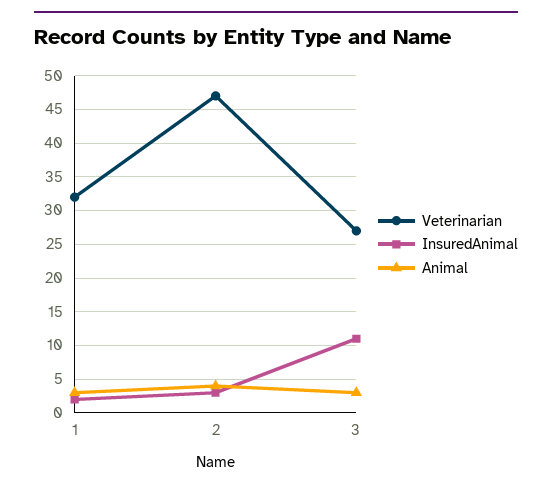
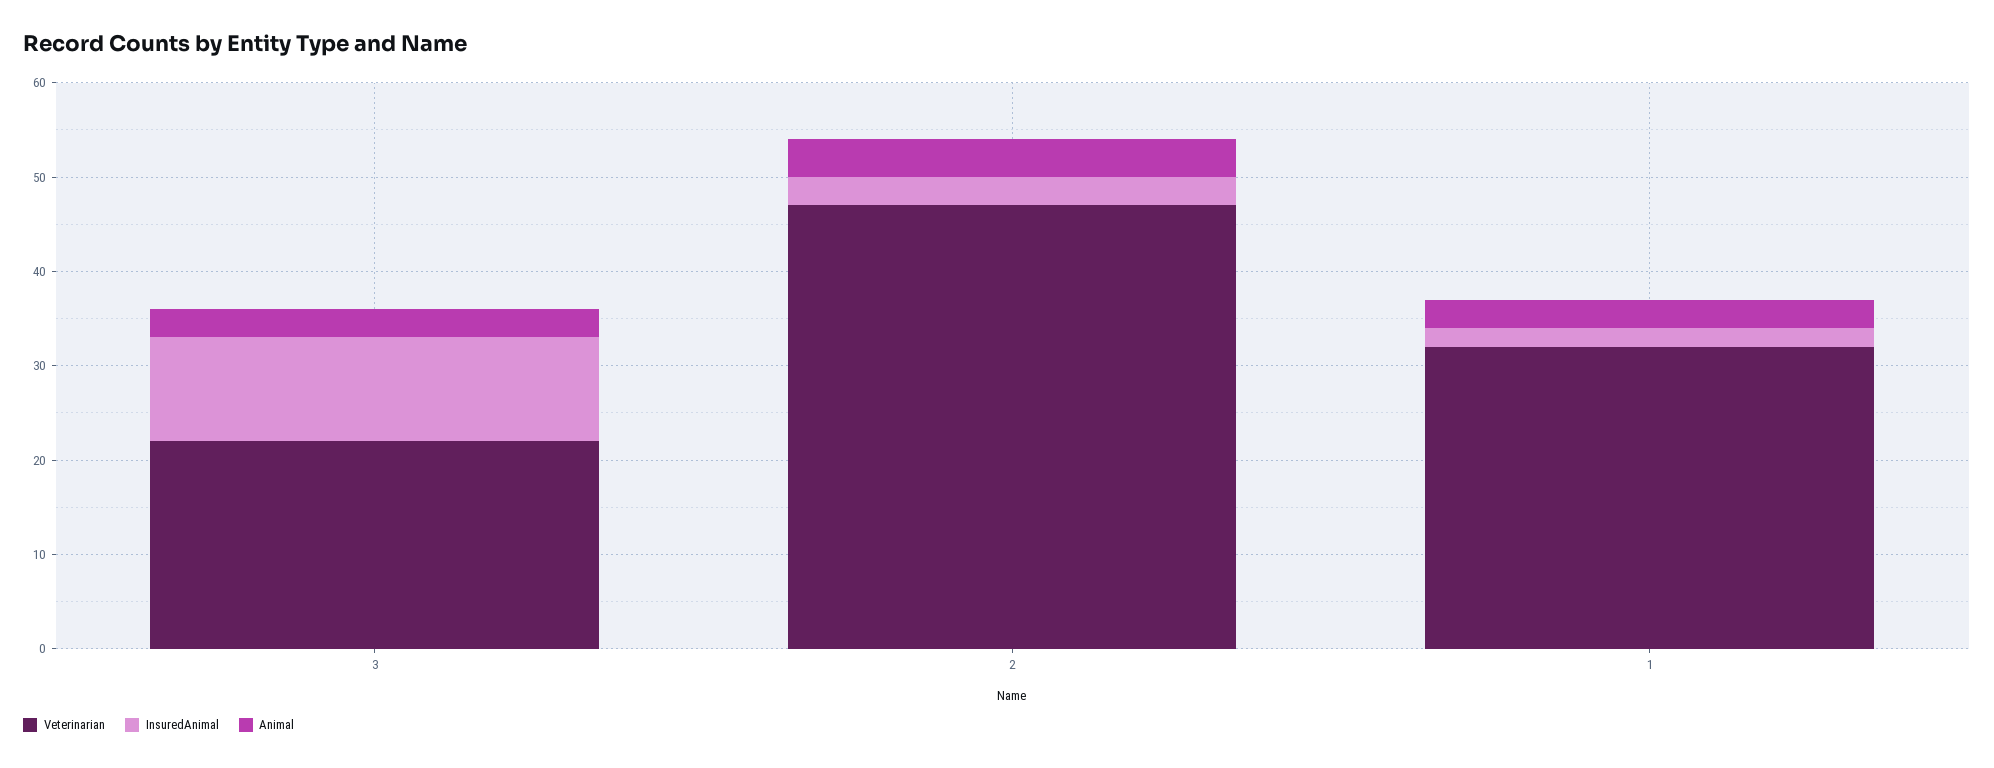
Veterinarian, 3: 27 -> 22

